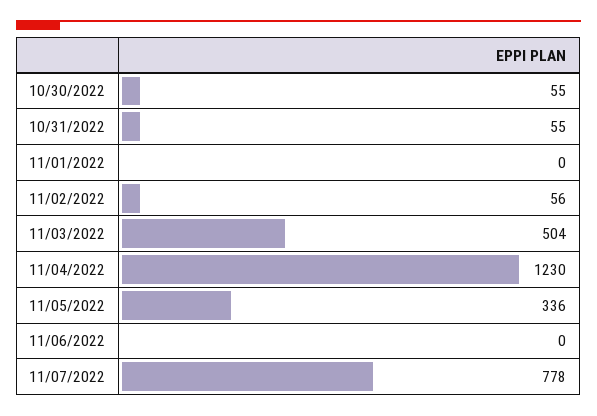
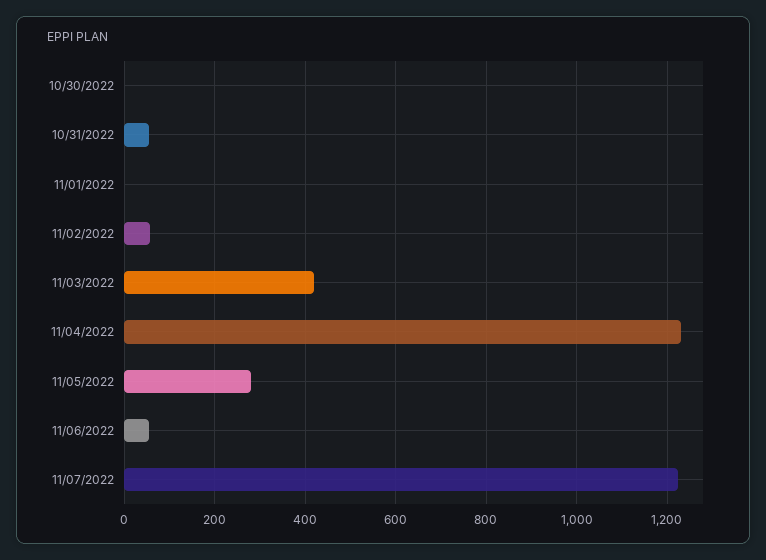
10/30/2022: 55 -> 0
11/03/2022: 504 -> 420
11/05/2022: 336 -> 280
11/06/2022: 0 -> 60
11/07/2022: 778 -> 1220

